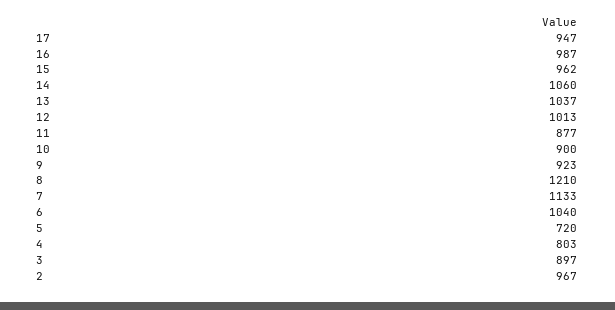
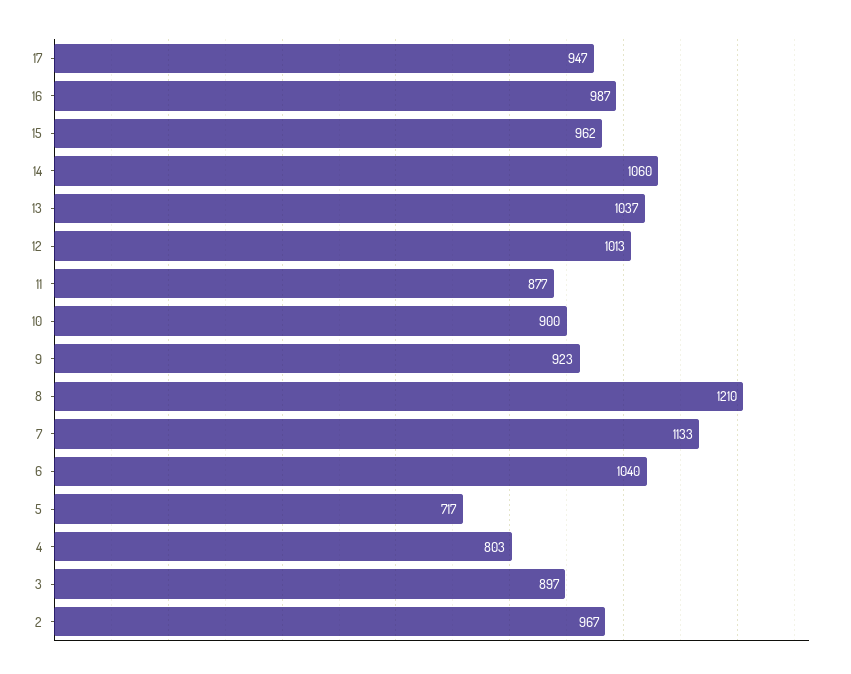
5: 720 -> 717

